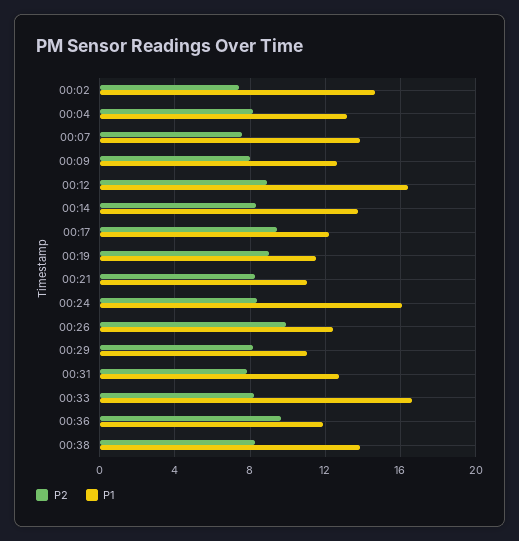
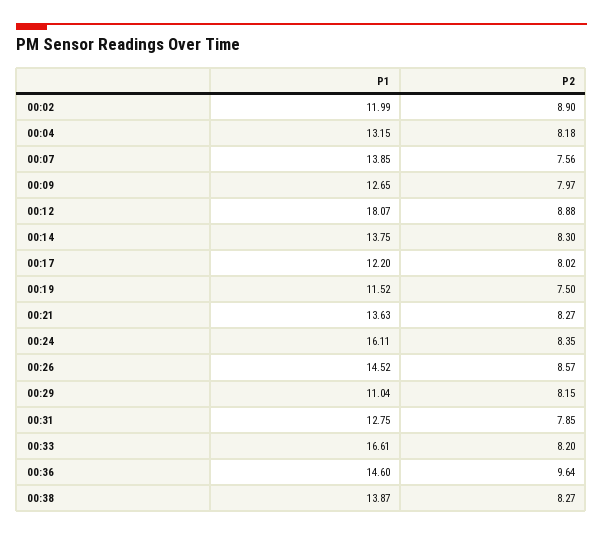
P2, 00:02: 7.5 -> 8.9
P1, 00:02: 14.5 -> 11.99
P1, 00:12: 16.5 -> 18.07
P2, 00:17: 9.5 -> 8.02
P2, 00:19: 9 -> 7.5
P1, 00:21: 11 -> 13.63
P2, 00:26: 10 -> 8.57
P1, 00:26: 12.5 -> 14.52
P1, 00:36: 12 -> 14.6

